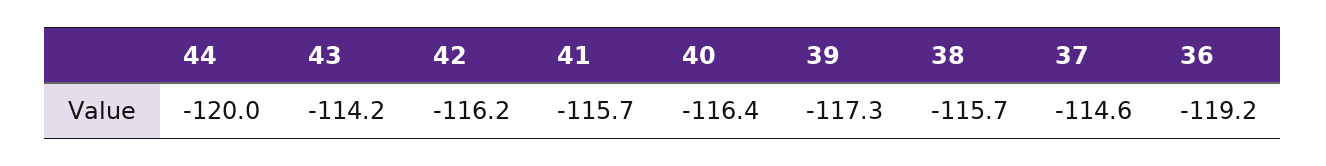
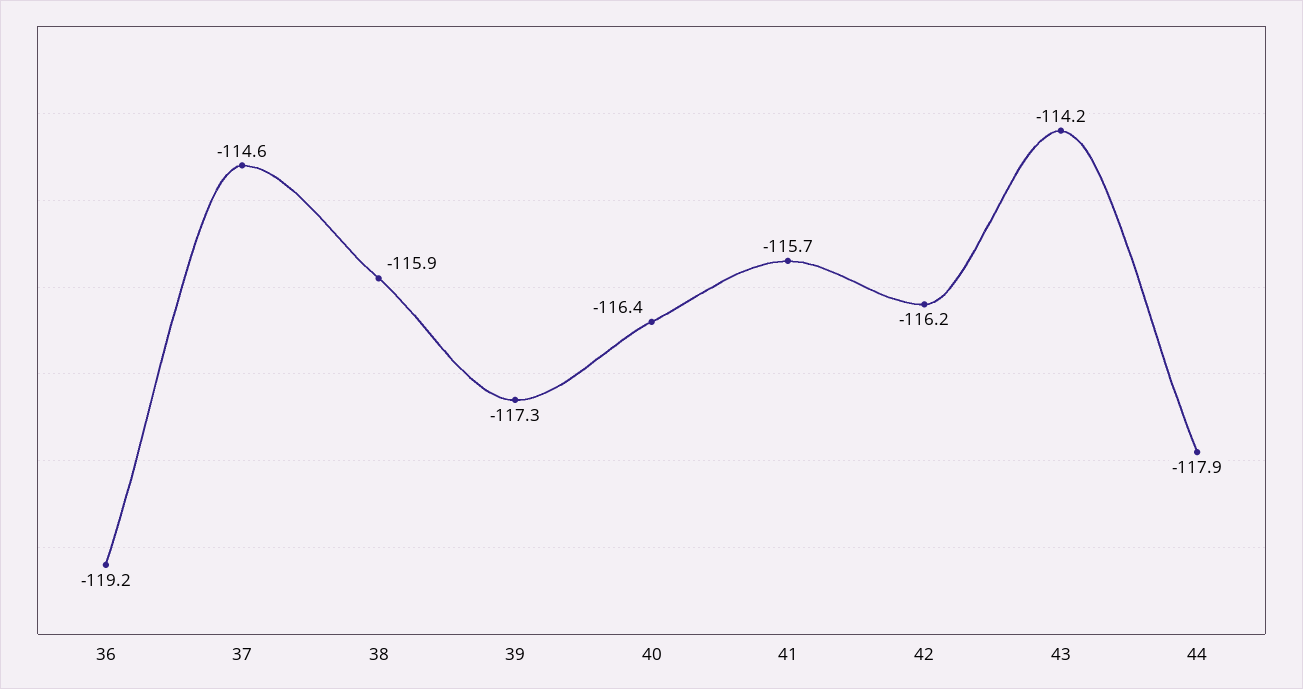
44: -120 -> -117.9
38: -115.7 -> -115.9

